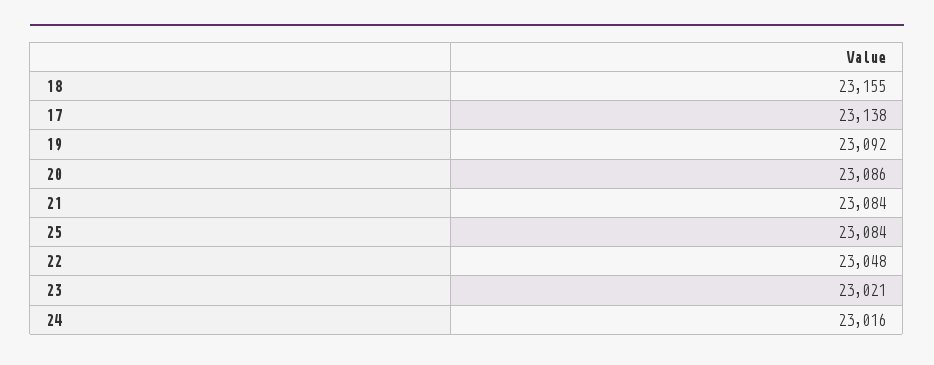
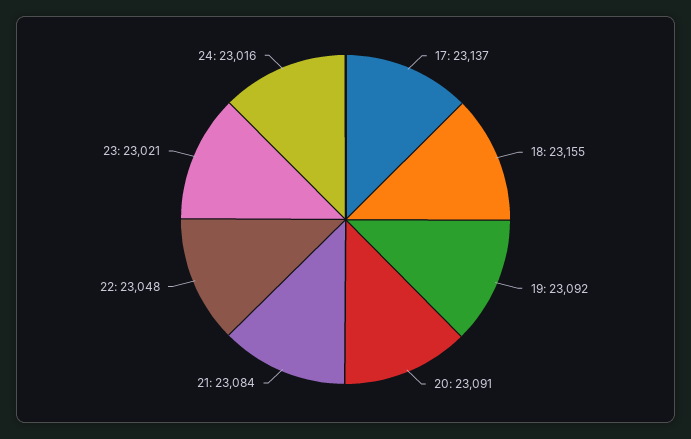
17: 23138 -> 23137
20: 23086 -> 23091
25: 23084 -> none

